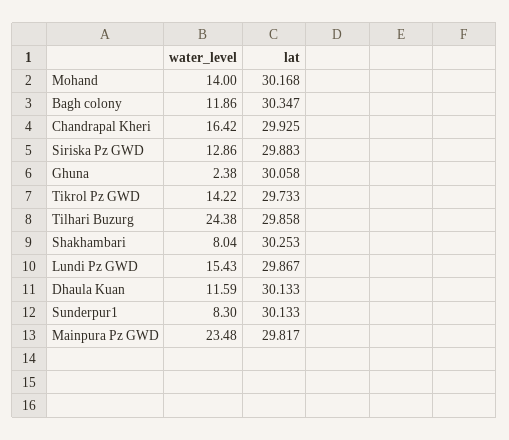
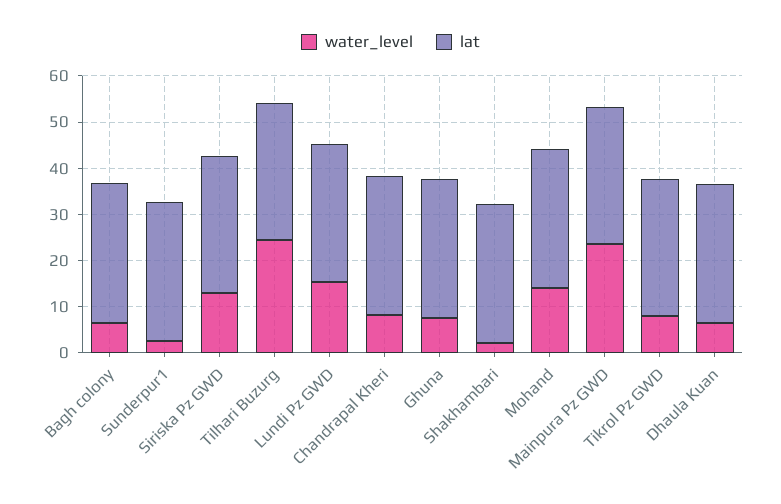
water_level, Bagh colony: 11.86 -> 6
water_level, Chandrapal Kheri: 16.42 -> 8
water_level, Ghuna: 2.38 -> 8
water_level, Tikrol Pz GWD: 14.22 -> 8
water_level, Shakhambari: 8.04 -> 2
water_level, Dhaula Kuan: 11.59 -> 6
water_level, Sunderpur1: 8.3 -> 2

